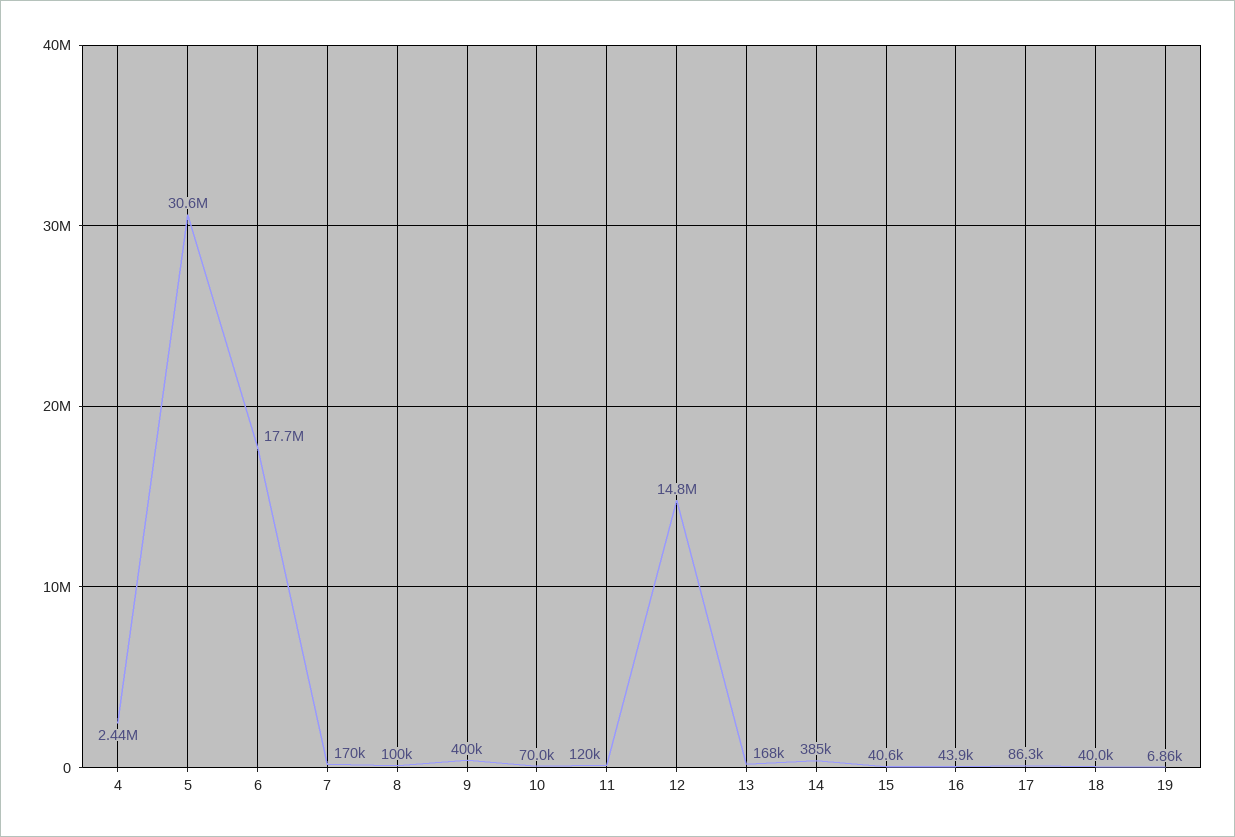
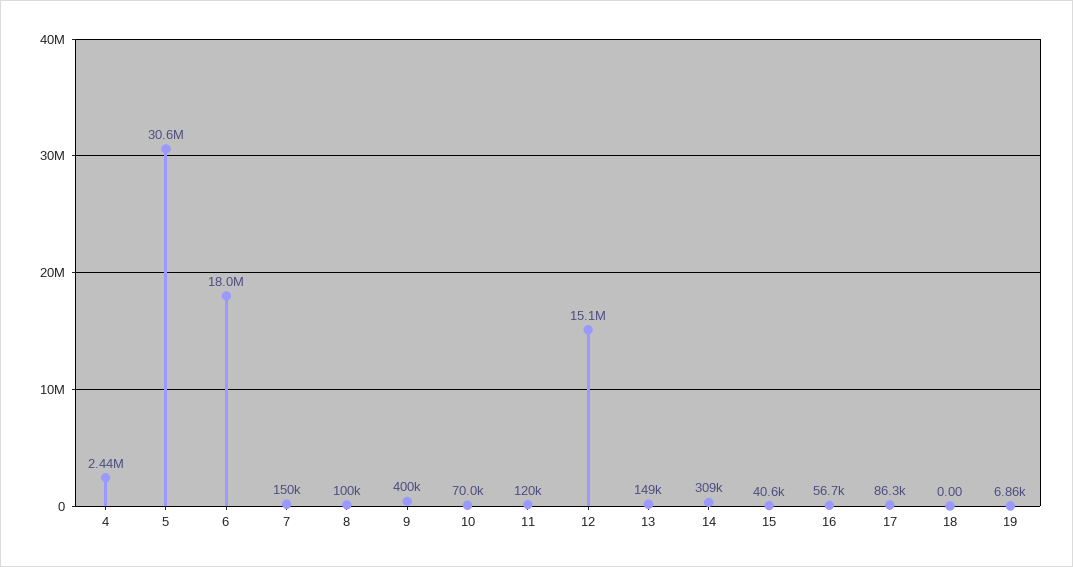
6: 17700000 -> 18000000
7: 170000 -> 150000
12: 14800000 -> 15100000
13: 168000 -> 149000
14: 385000 -> 309000
16: 43900 -> 56700
18: 40000 -> 0

